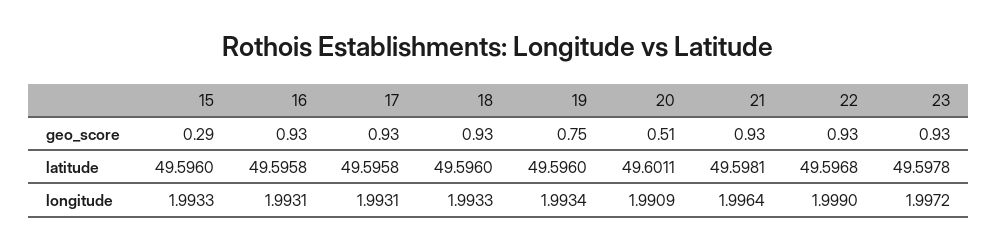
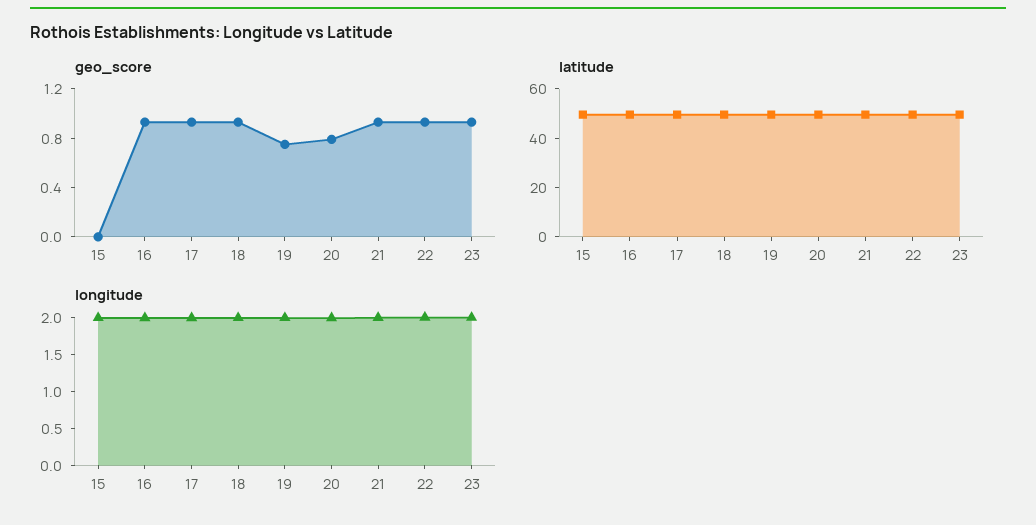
geo_score, 15: 0.29 -> 0
geo_score, 20: 0.51 -> 0.8

